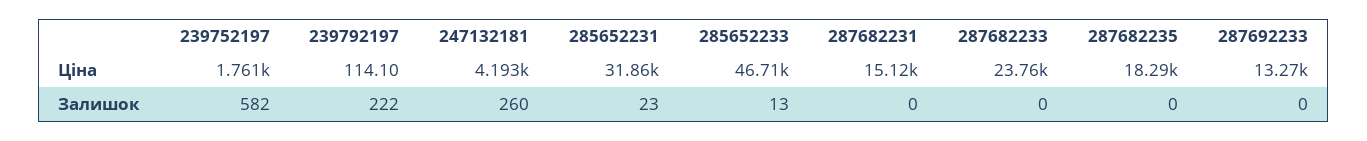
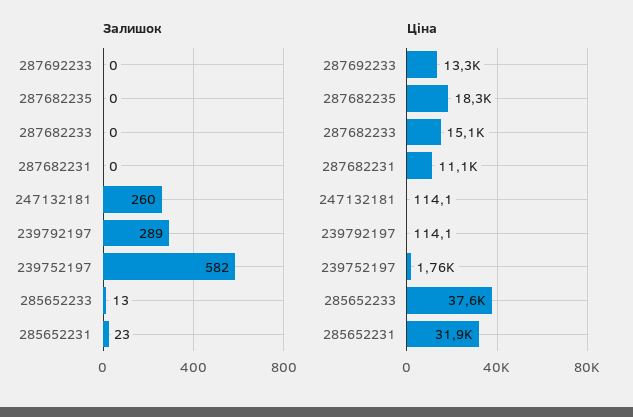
Ціна, 247132181: 4193 -> 114.1
Ціна, 285652233: 46710 -> 37600
Ціна, 287682231: 15120 -> 11100
Ціна, 287682233: 23760 -> 15100
Залишок, 239792197: 222 -> 289

